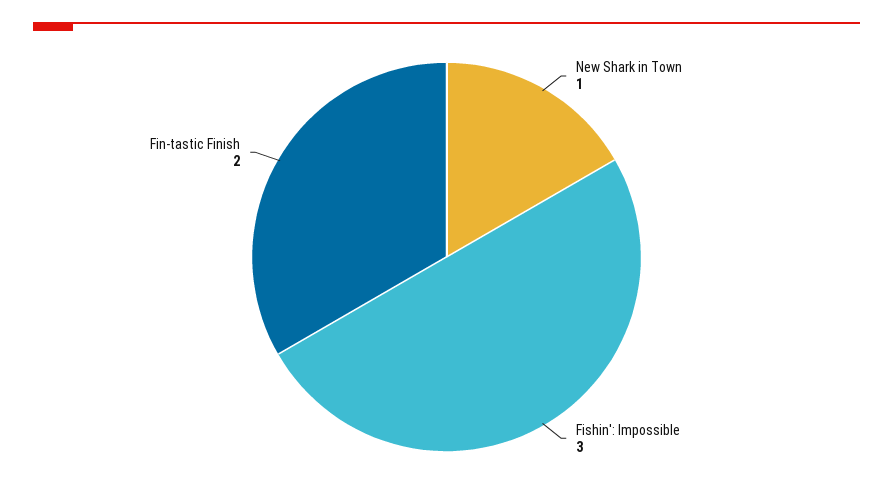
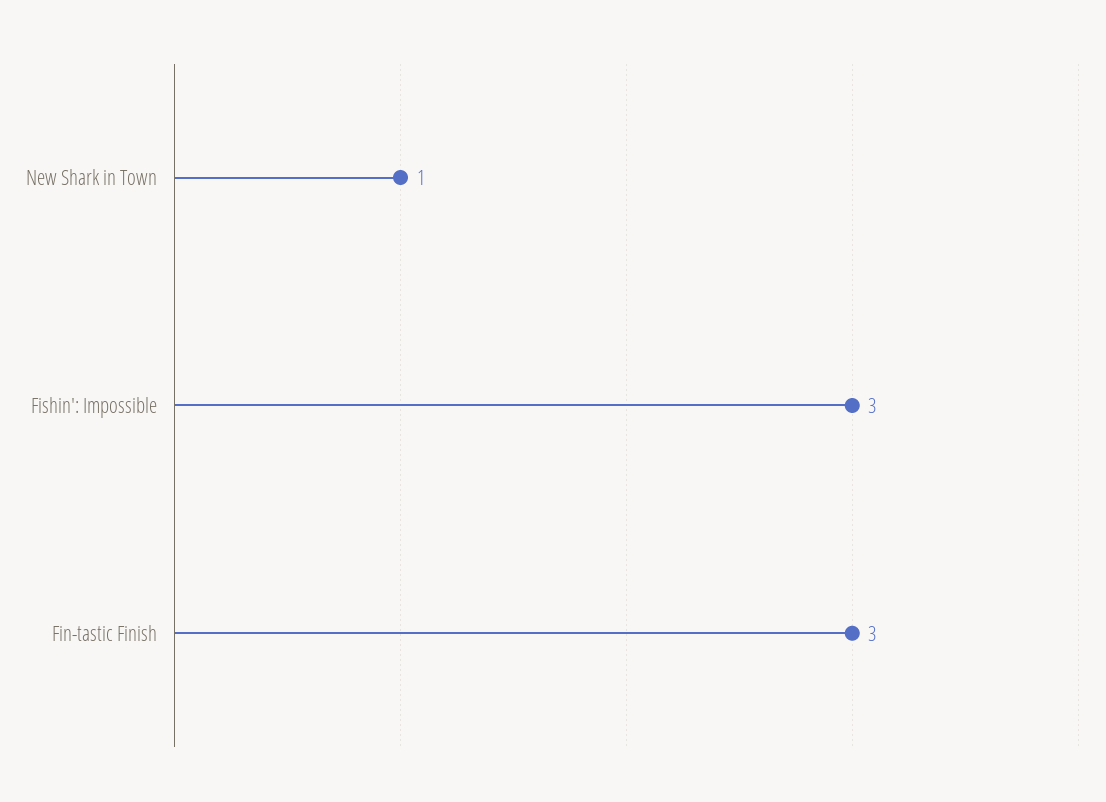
Fin-tastic Finish: 2 -> 3

